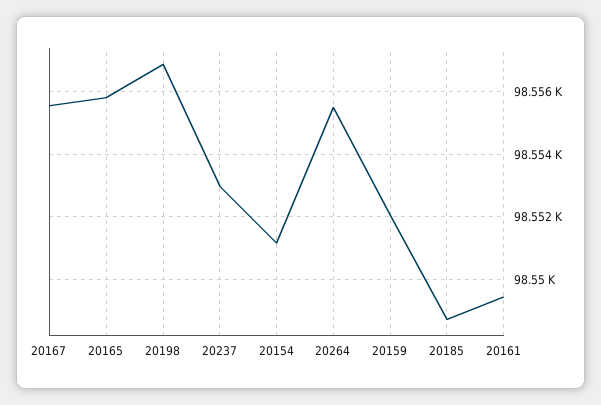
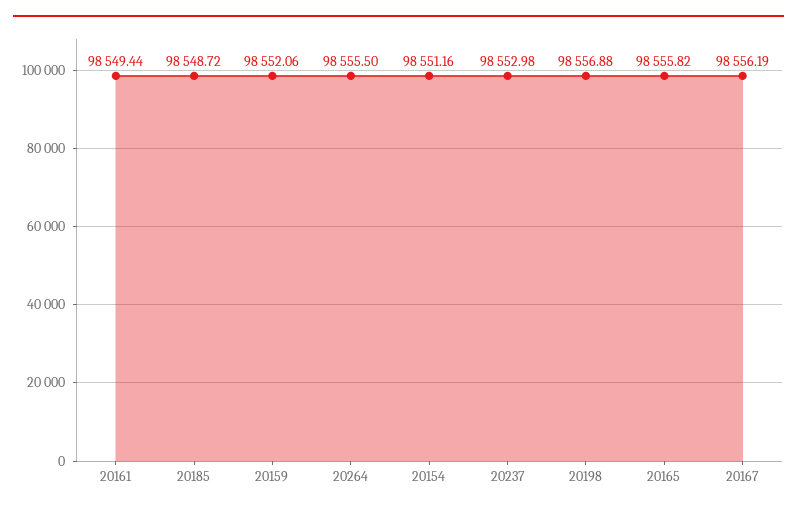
20167: 98555.6 -> 98556.19

